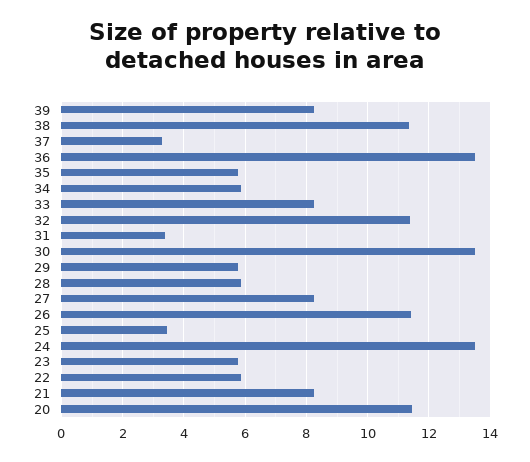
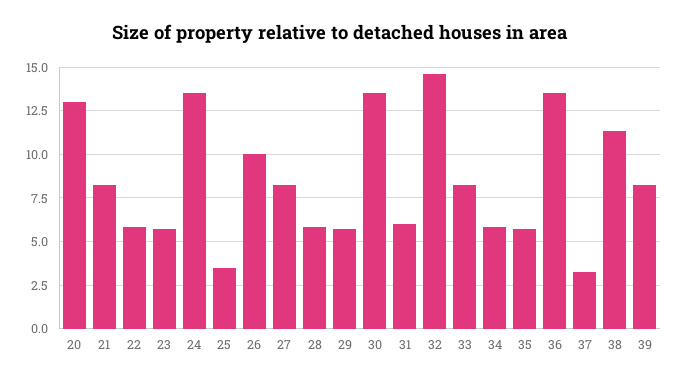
32: 11.4 -> 14.5
31: 3.4 -> 6
26: 11.4 -> 10
20: 11.4 -> 13

